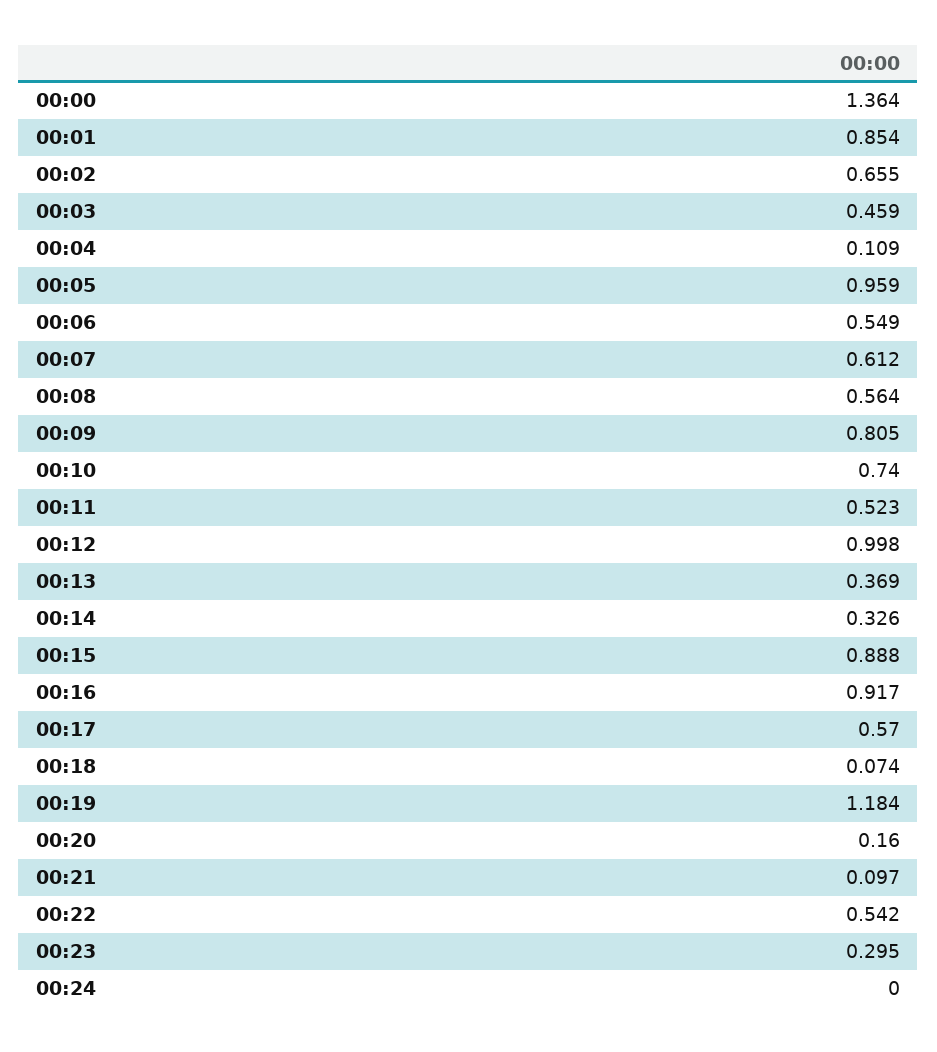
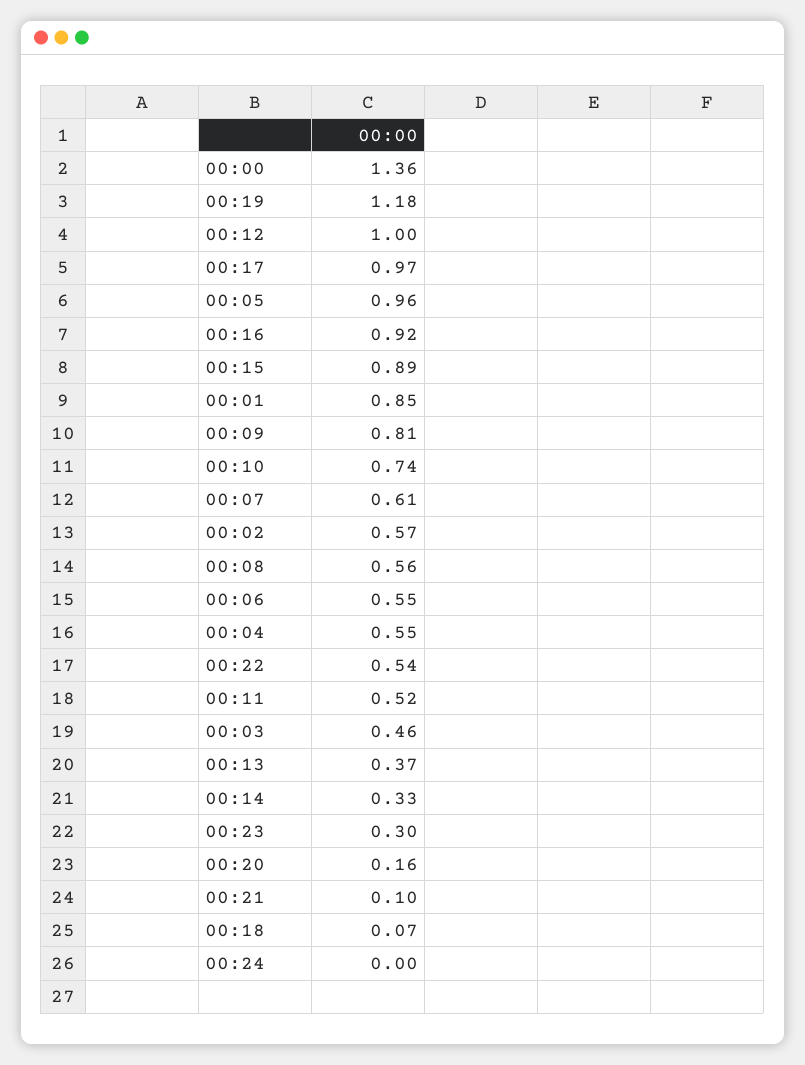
00:02: 0.655 -> 0.57
00:04: 0.109 -> 0.55
00:17: 0.57 -> 0.97

